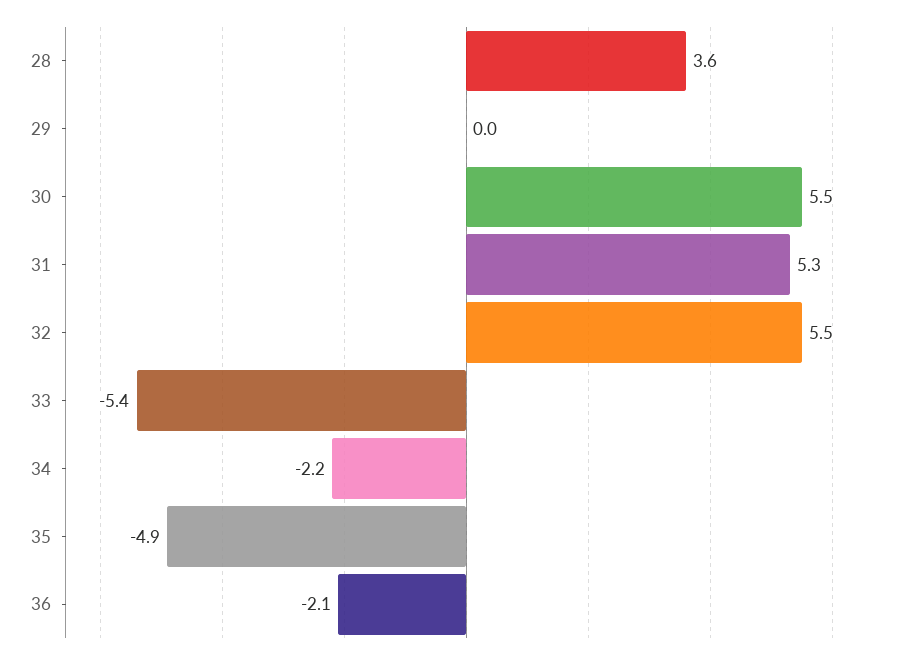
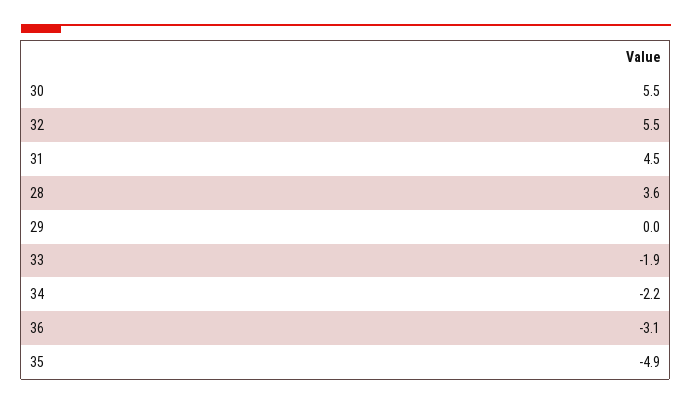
31: 5.3 -> 4.5
33: -5.4 -> -1.9
36: -2.1 -> -3.1

